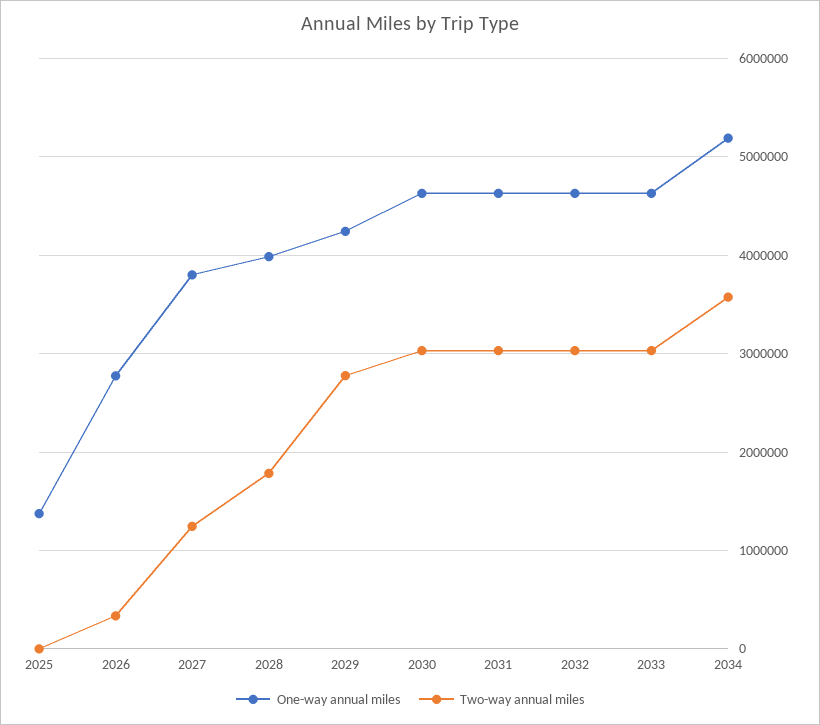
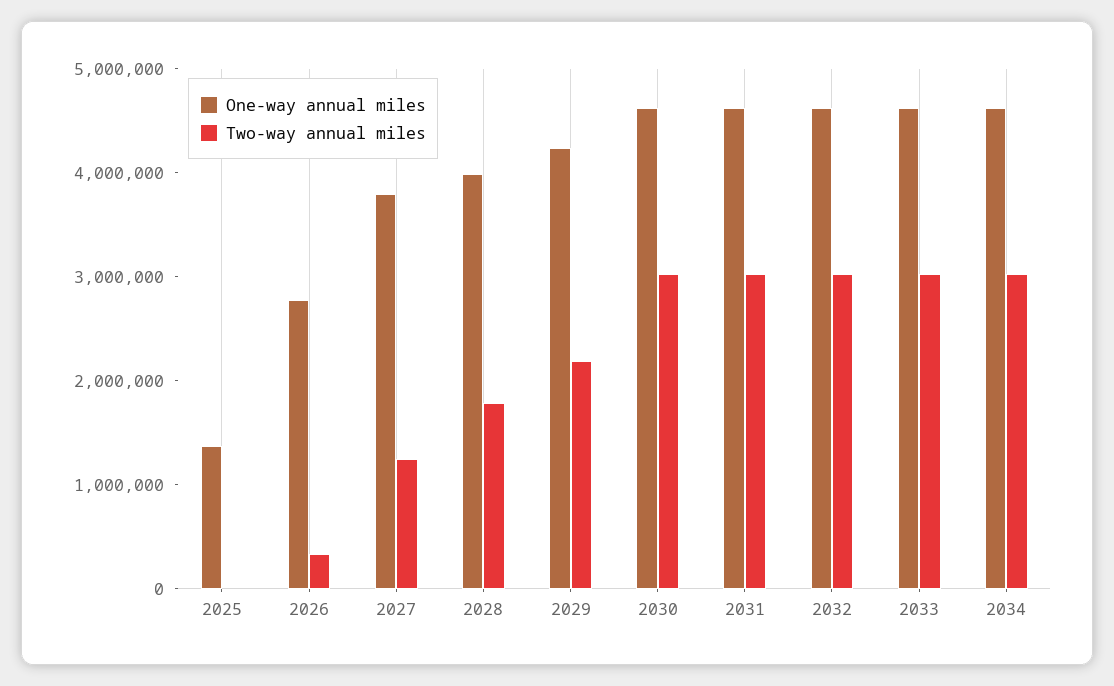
Two-way annual miles, 2029: 2800000 -> 2200000
One-way annual miles, 2034: 5200000 -> 4600000
Two-way annual miles, 2034: 3600000 -> 3000000

